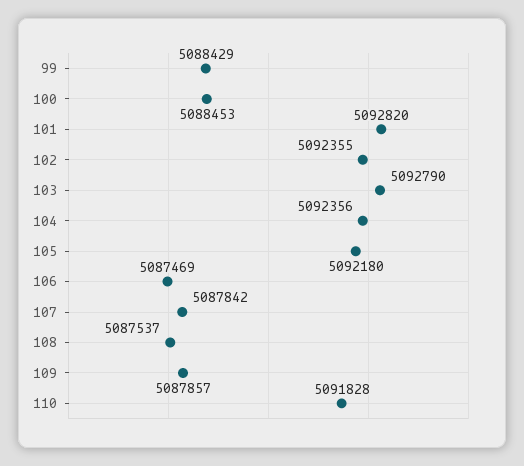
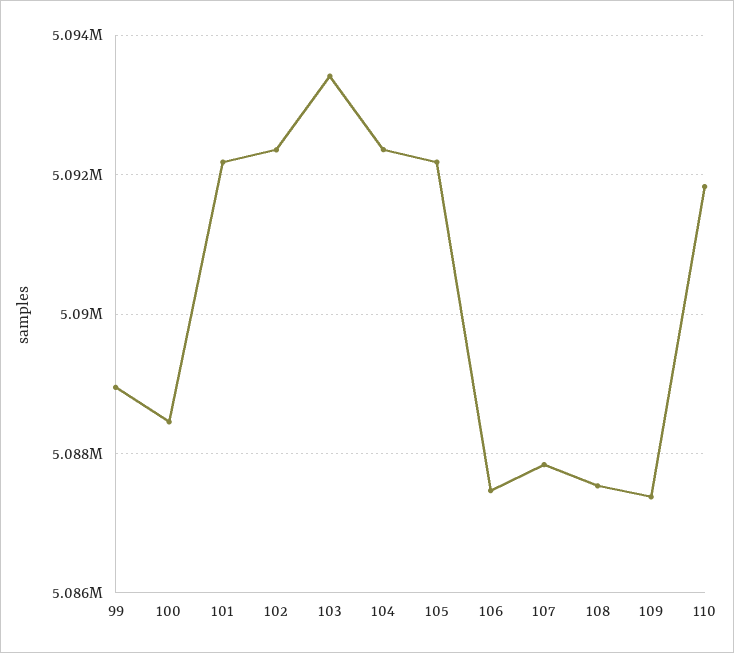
99: 5088429 -> 5089000
101: 5092820 -> 5092200
103: 5092790 -> 5093400
109: 5087857 -> 5087400

